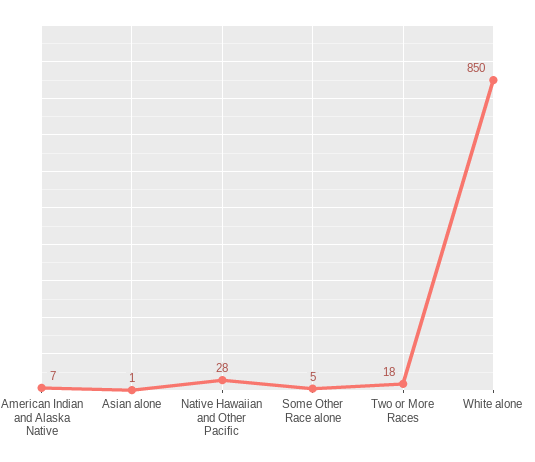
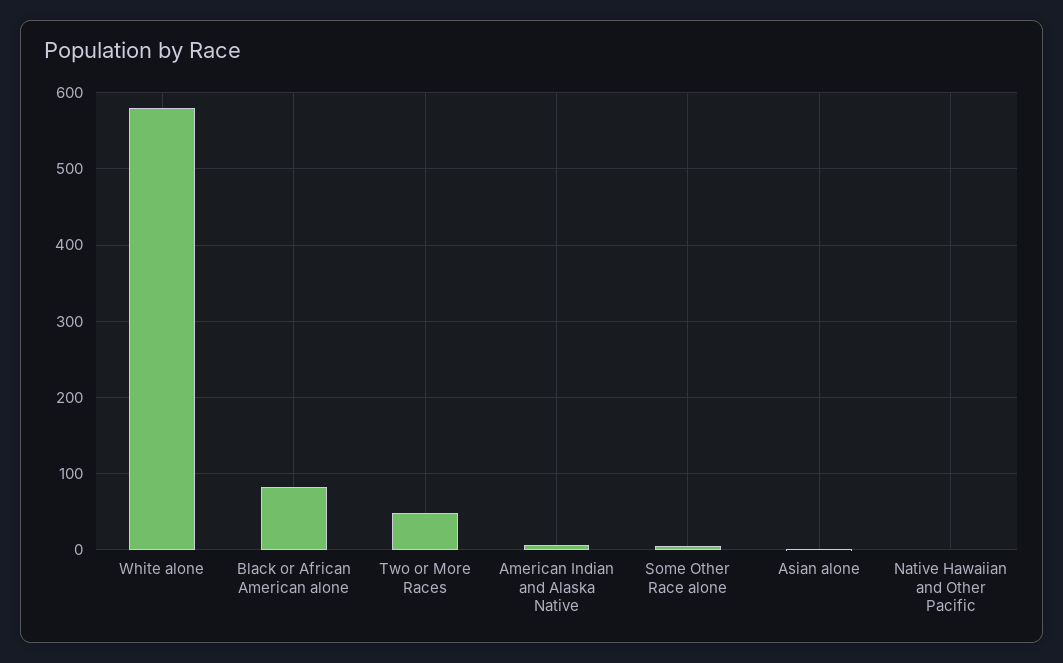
Native Hawaiian and Other Pacific: 28 -> 0
Two or More Races: 18 -> 50
White alone: 850 -> 580
Black or African American alone: none -> 80

